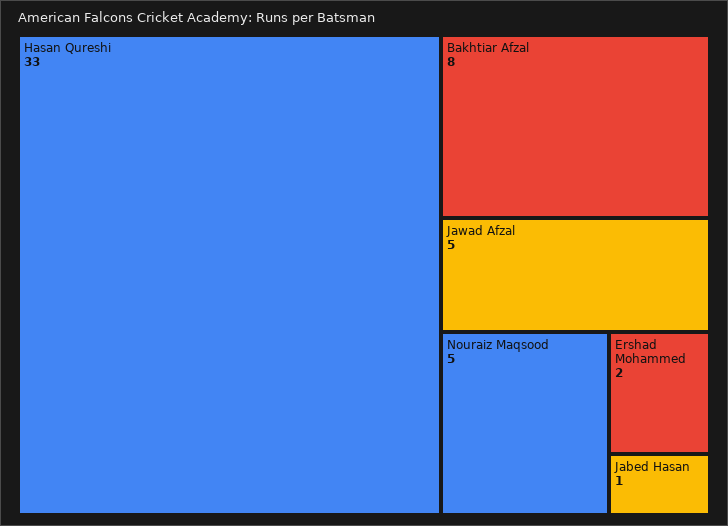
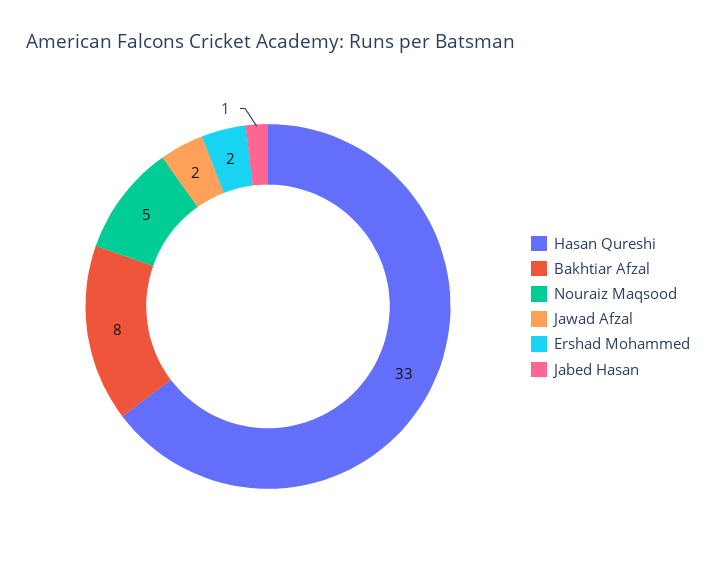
Jawad Afzal: 5 -> 2

